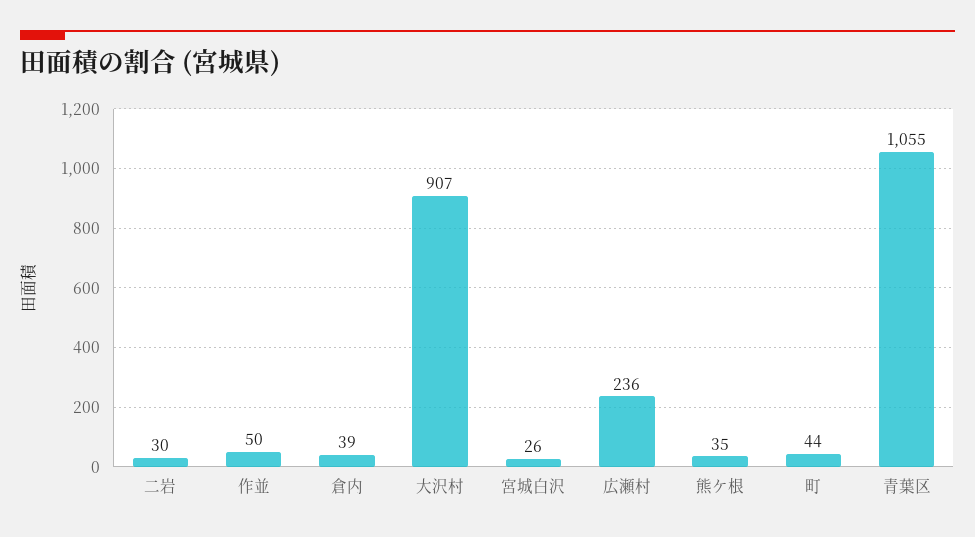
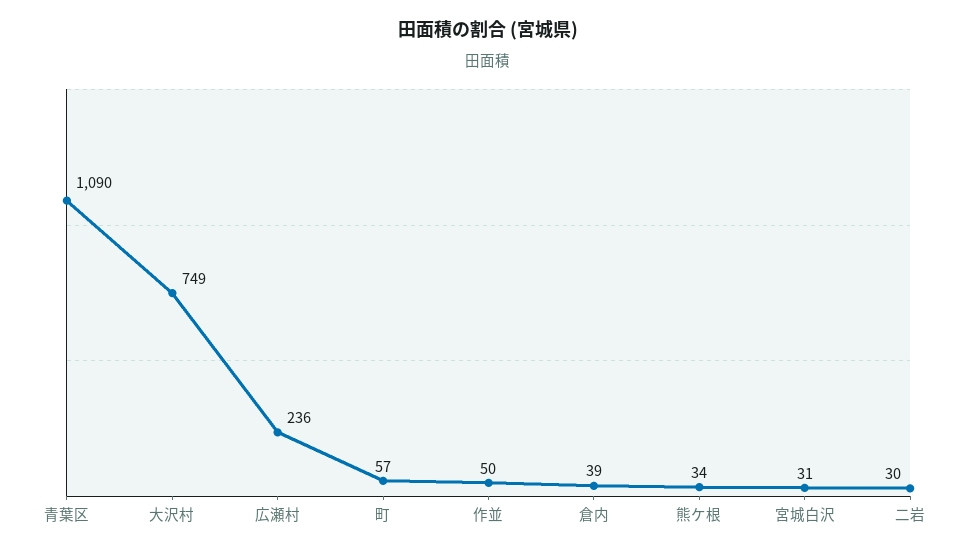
大沢村: 907 -> 749
宮城白沢: 26 -> 31
熊ケ根: 35 -> 34
町: 44 -> 57
青葉区: 1055 -> 1090

